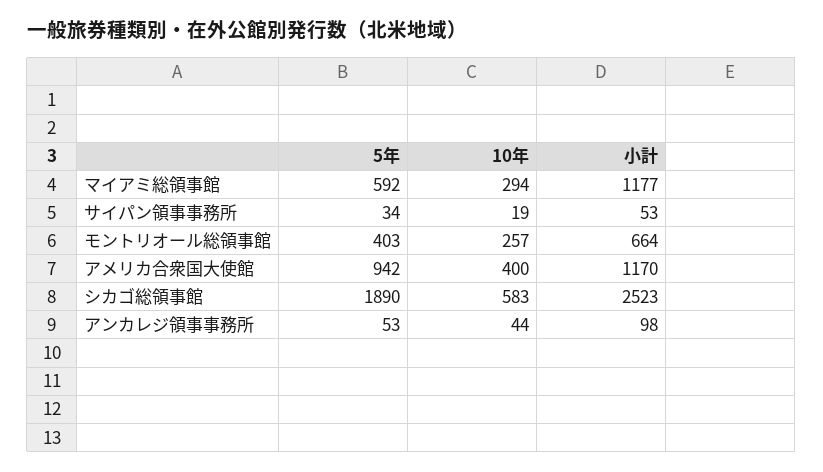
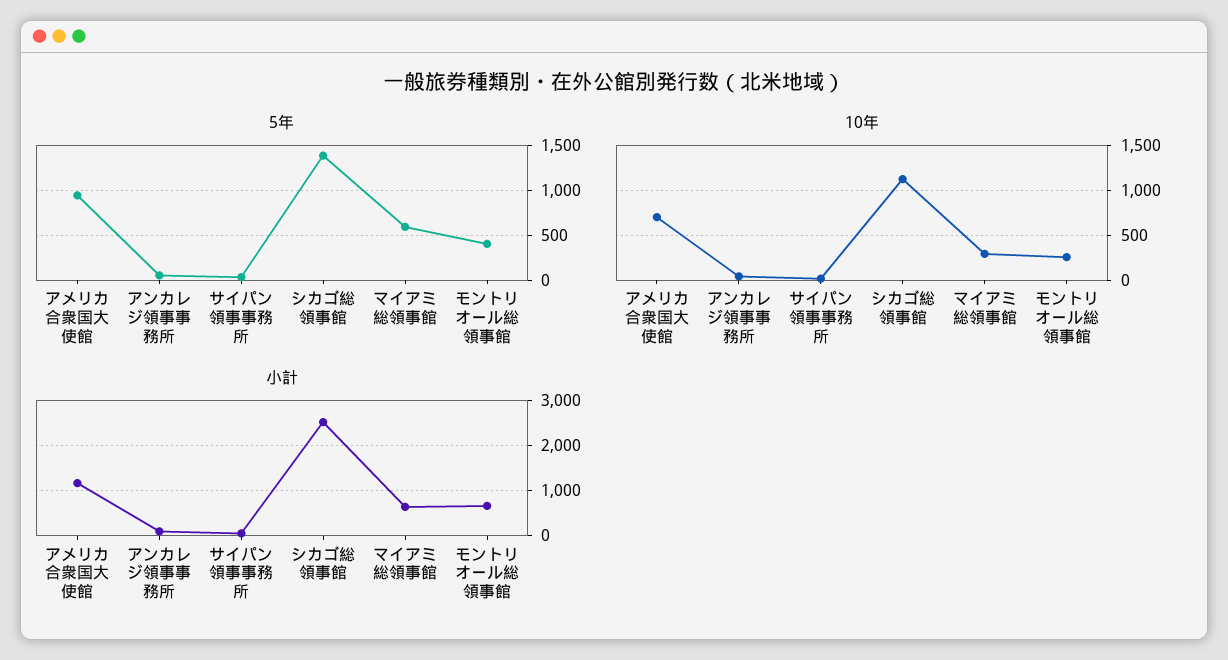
小計, マイアミ総領事館: 1177 -> 600
10年, アメリカ合衆国大使館: 400 -> 700
5年, シカゴ総領事館: 1890 -> 1400
10年, シカゴ総領事館: 583 -> 1100

